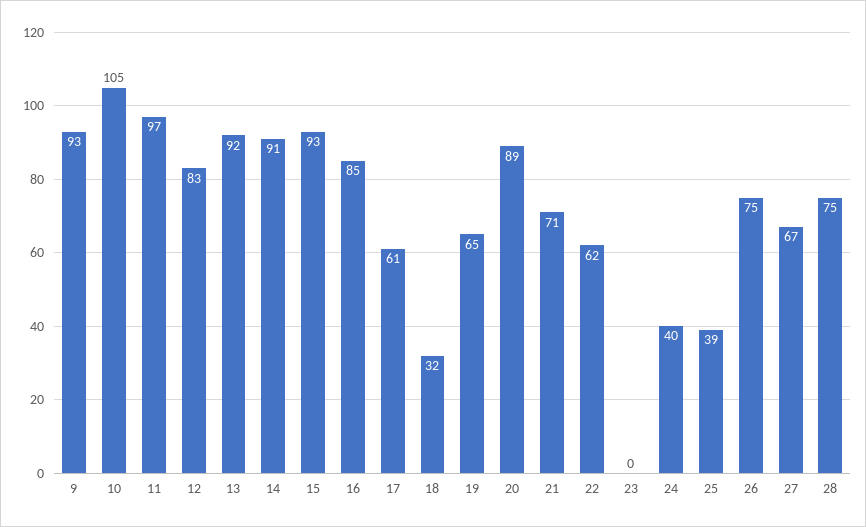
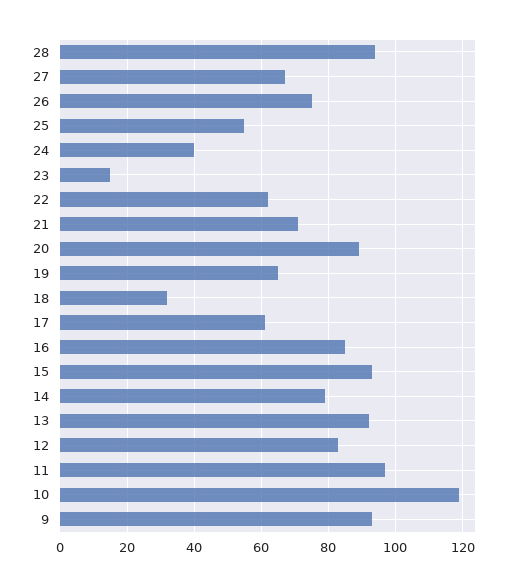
10: 105 -> 120
14: 91 -> 80
23: 0 -> 15
25: 39 -> 55
28: 75 -> 95

